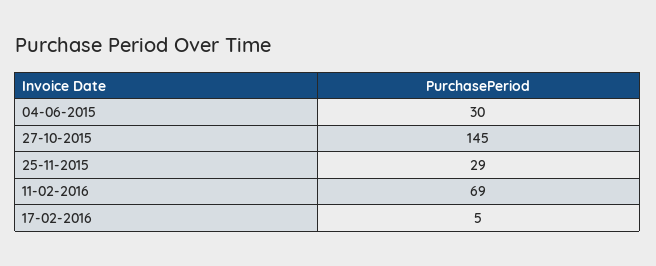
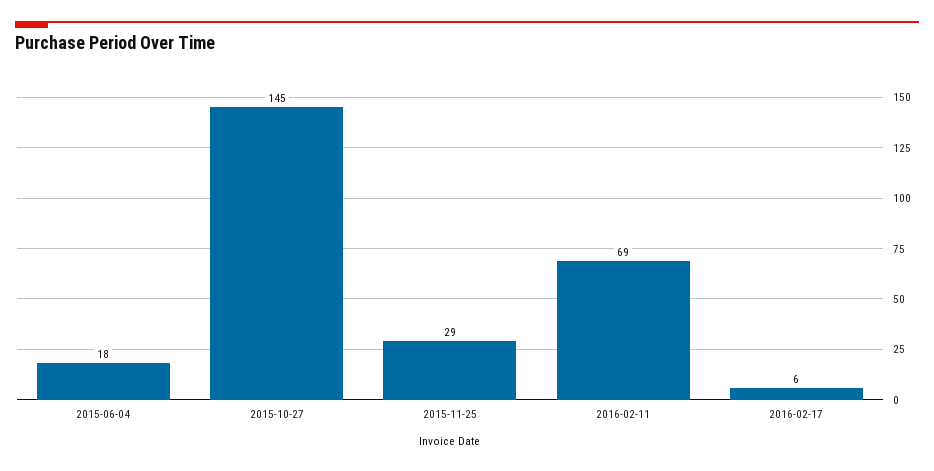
04-06-2015: 30 -> 18
17-02-2016: 5 -> 6

